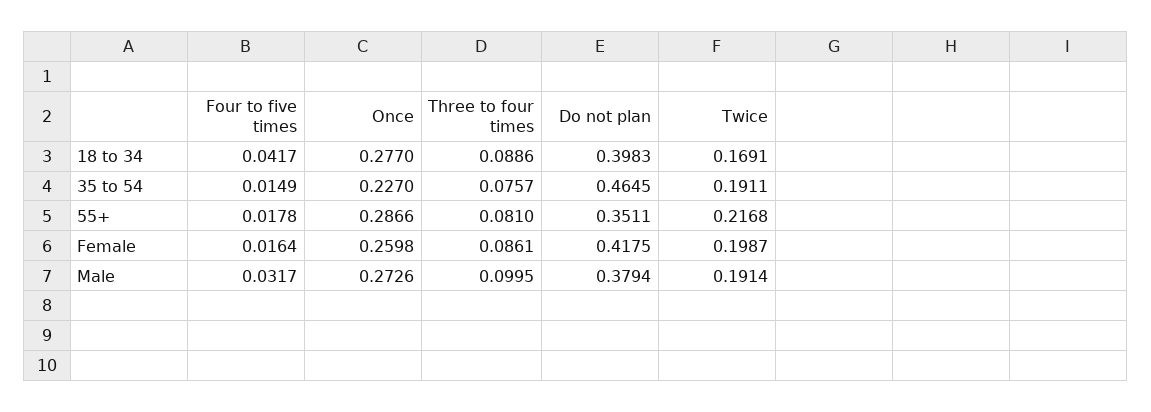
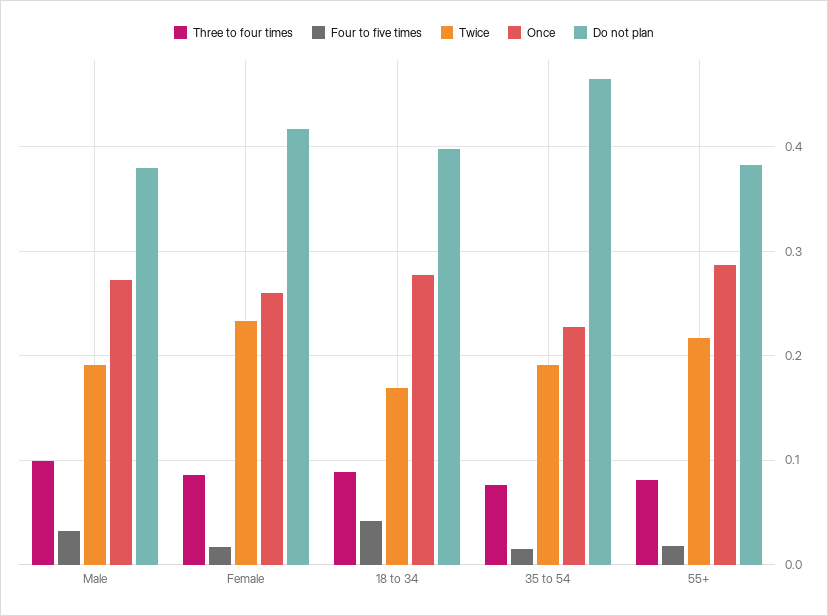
Do not plan, 55+: 0.3511 -> 0.38
Twice, Female: 0.1987 -> 0.23

